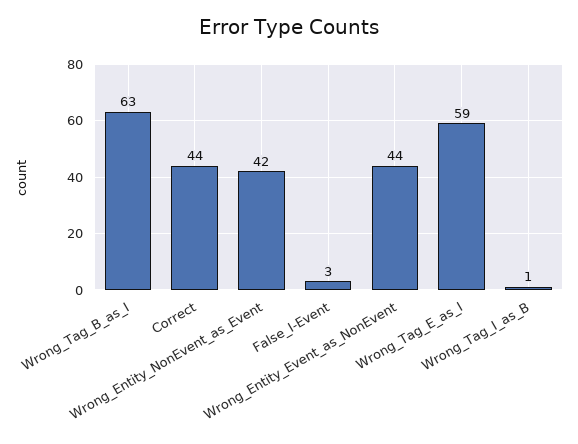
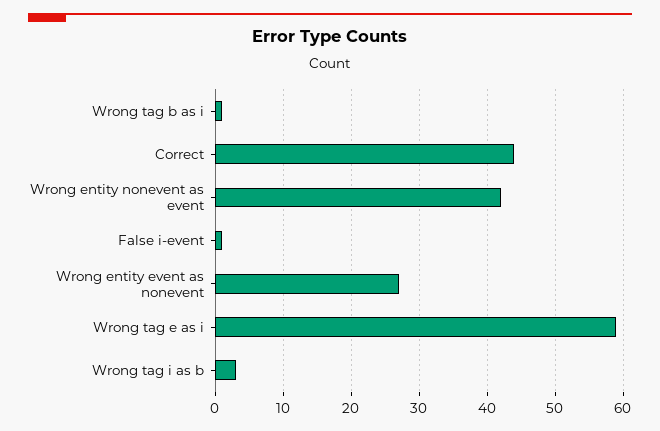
Wrong_Tag_B_as_I: 63 -> 1
False_I-Event: 3 -> 1
Wrong_Entity_Event_as_NonEvent: 44 -> 27
Wrong_Tag_I_as_B: 1 -> 3

